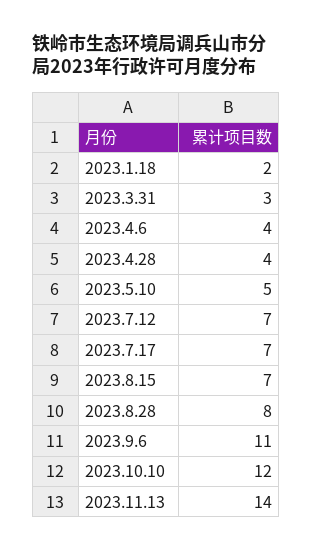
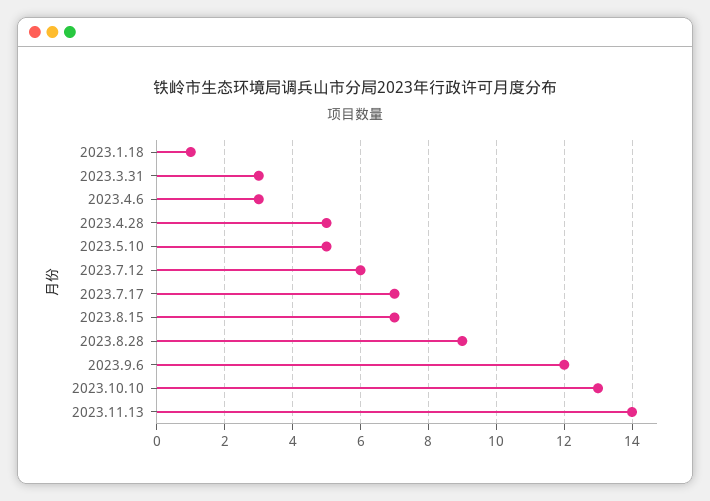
2023.1.18: 2 -> 1
2023.4.6: 4 -> 3
2023.4.28: 4 -> 5
2023.7.12: 7 -> 6
2023.8.28: 8 -> 9
2023.9.6: 11 -> 12
2023.10.10: 12 -> 13

